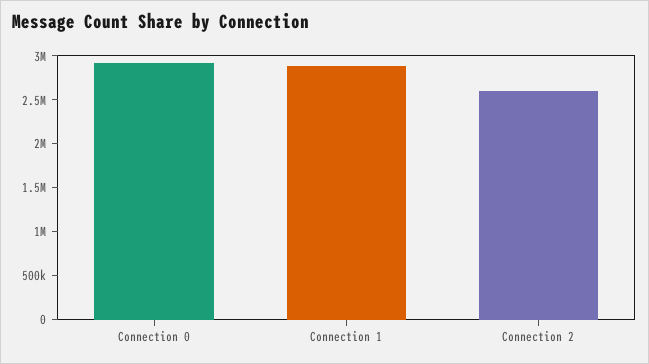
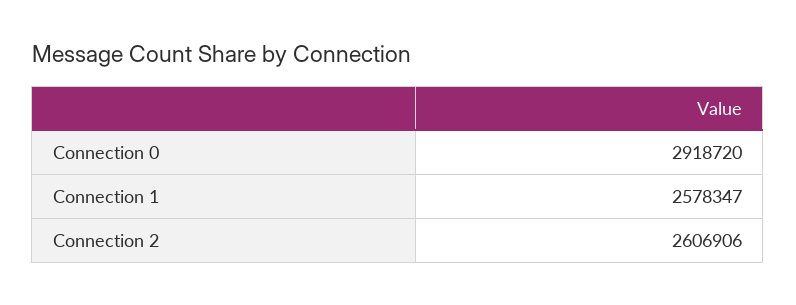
Connection 1: 2900000 -> 2578347

